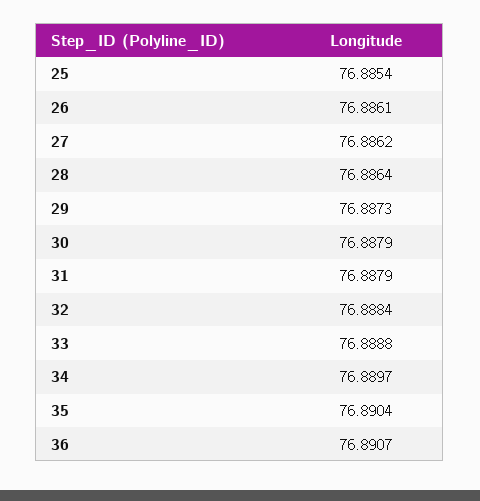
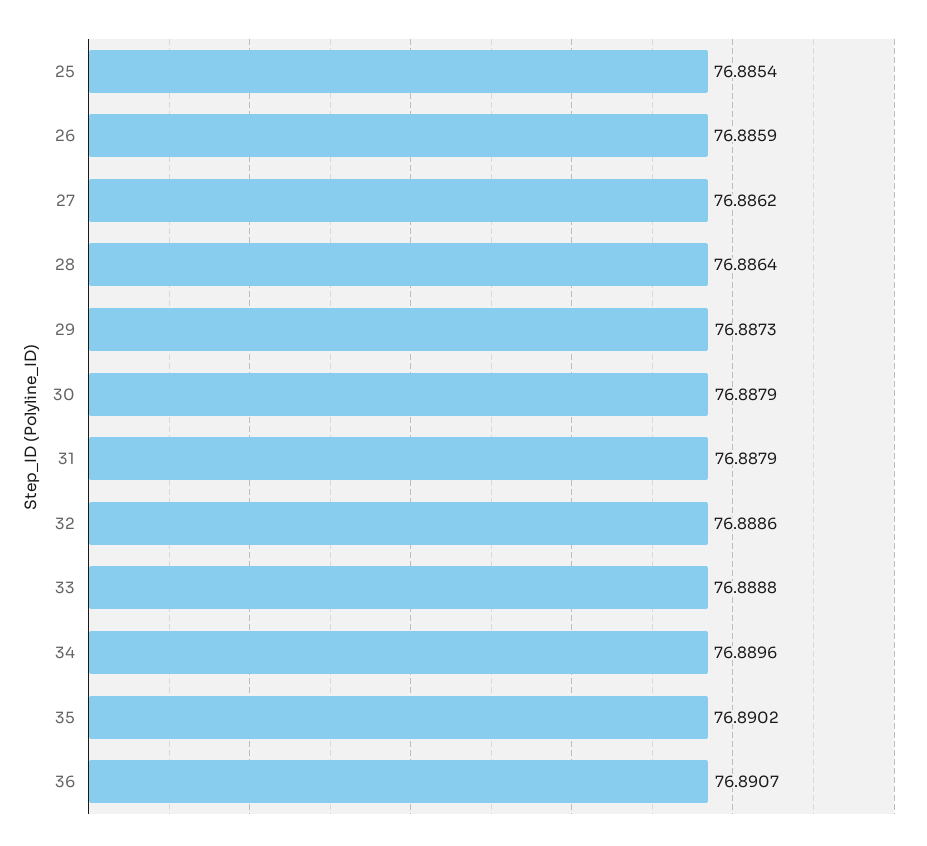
26: 76.8861 -> 76.8859
32: 76.8884 -> 76.8886
34: 76.8897 -> 76.8896
35: 76.8904 -> 76.8902

